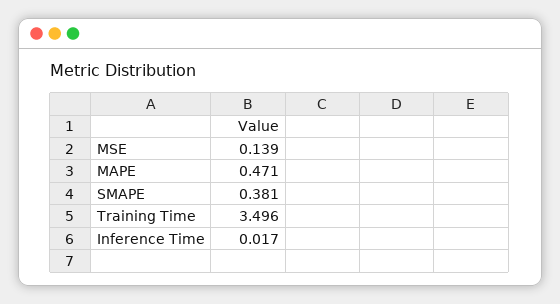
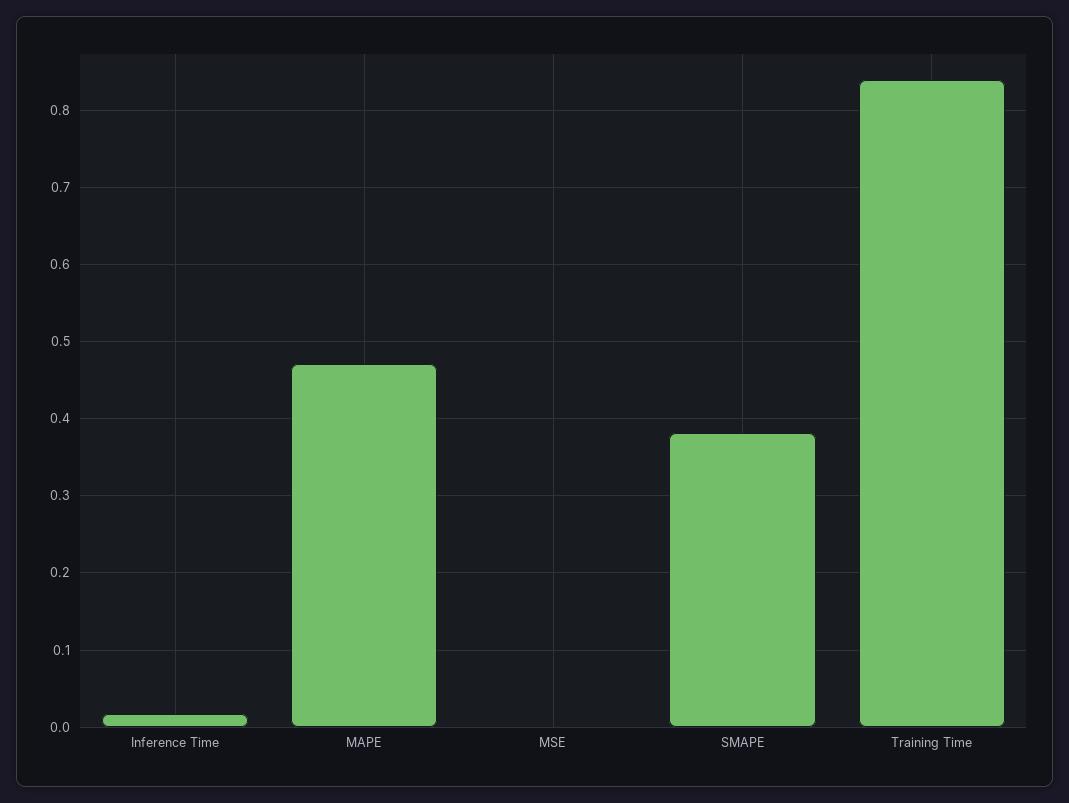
MSE: 0.139 -> 0
Training Time: 3.496 -> 0.84

